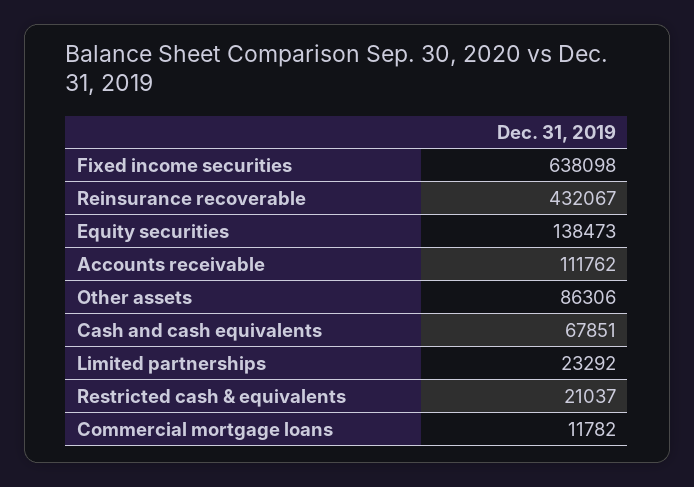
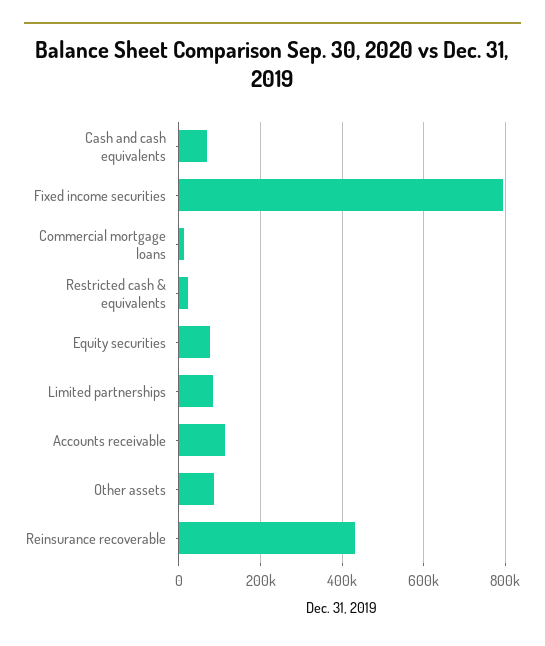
Fixed income securities: 638098 -> 800000
Equity securities: 138473 -> 80000
Limited partnerships: 23292 -> 80000

